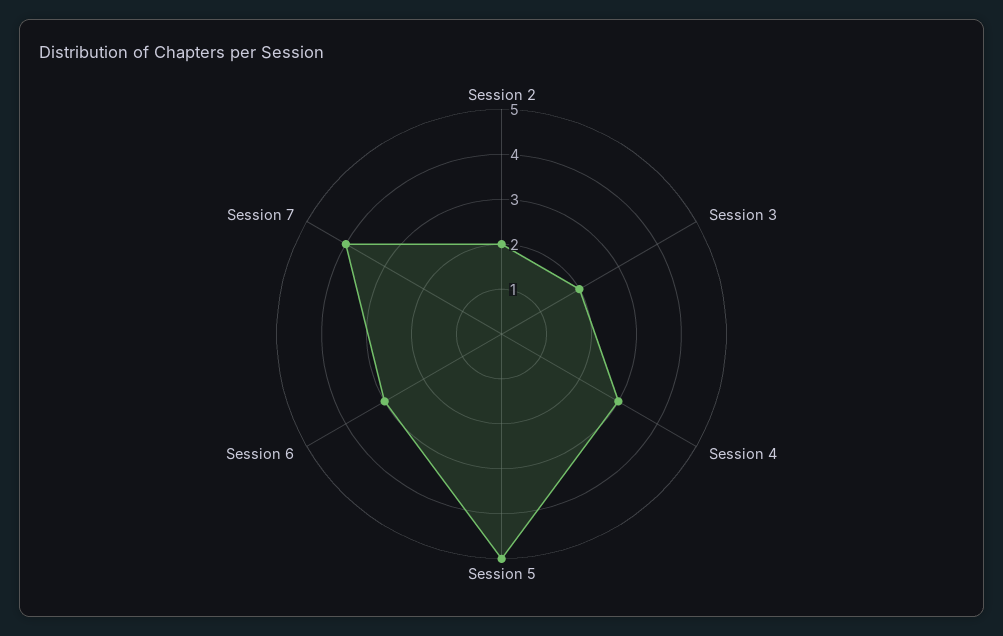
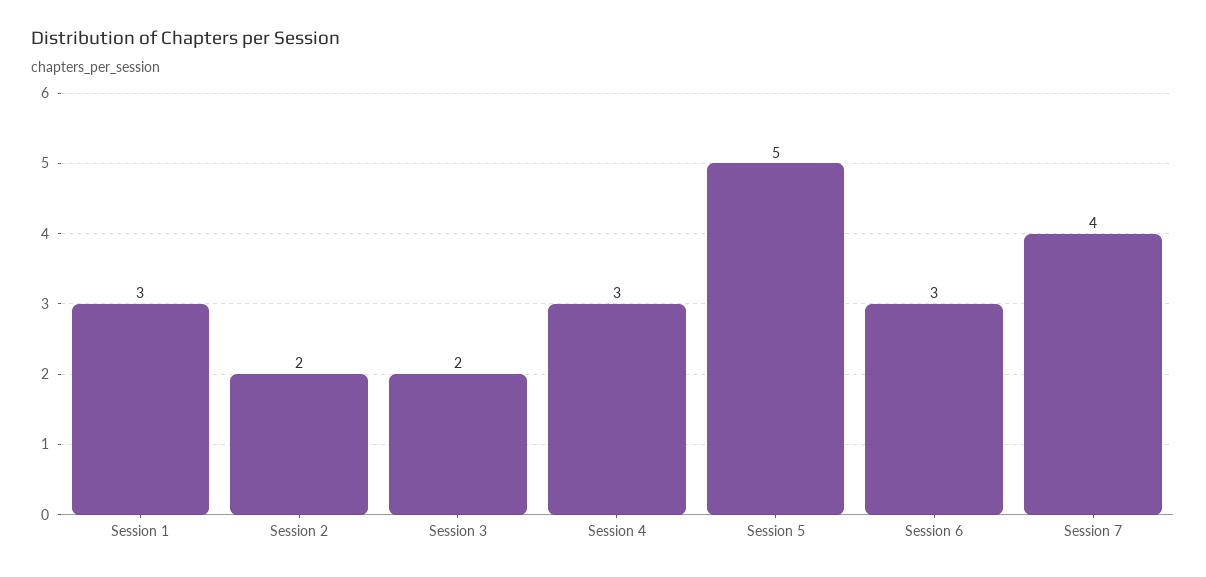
Session 1: none -> 3

